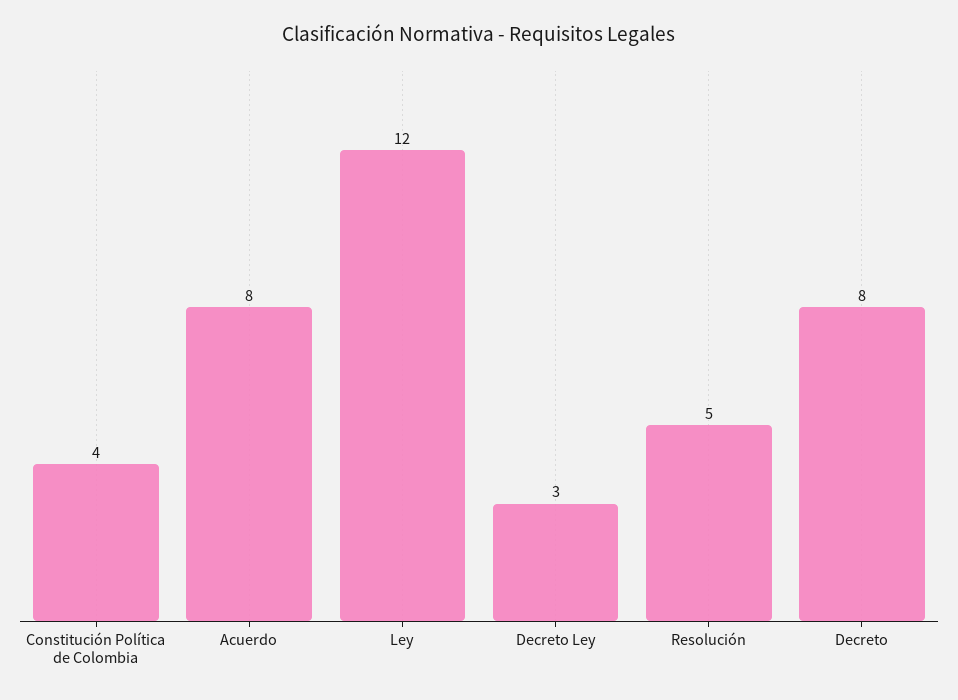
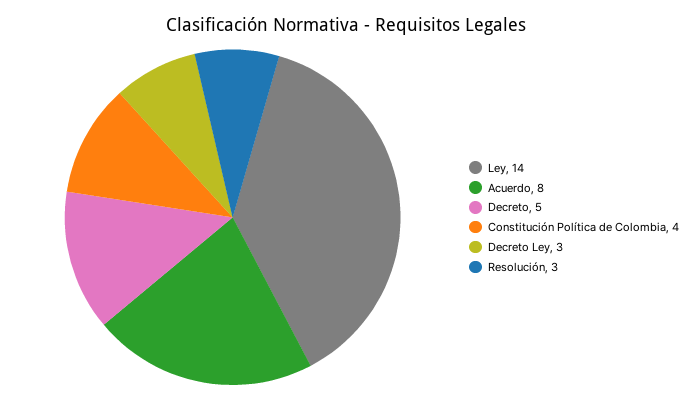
Ley: 12 -> 14
Resolución: 5 -> 3
Decreto: 8 -> 5

